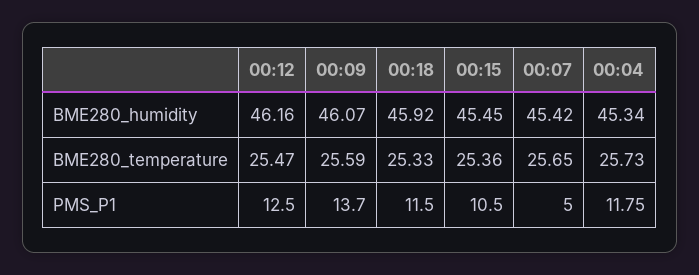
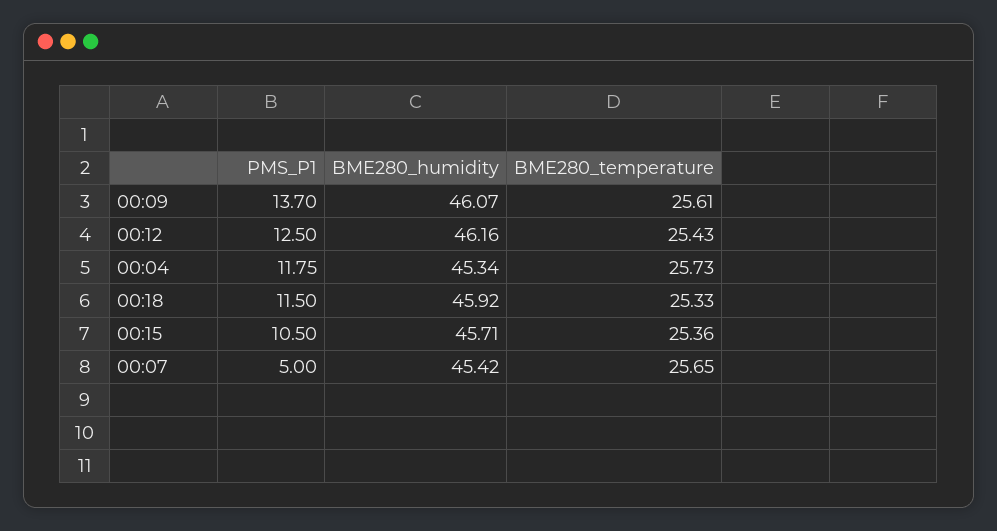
00:15, BME280_humidity: 45.45 -> 45.71
00:12, BME280_temperature: 25.47 -> 25.43
00:09, BME280_temperature: 25.59 -> 25.61

